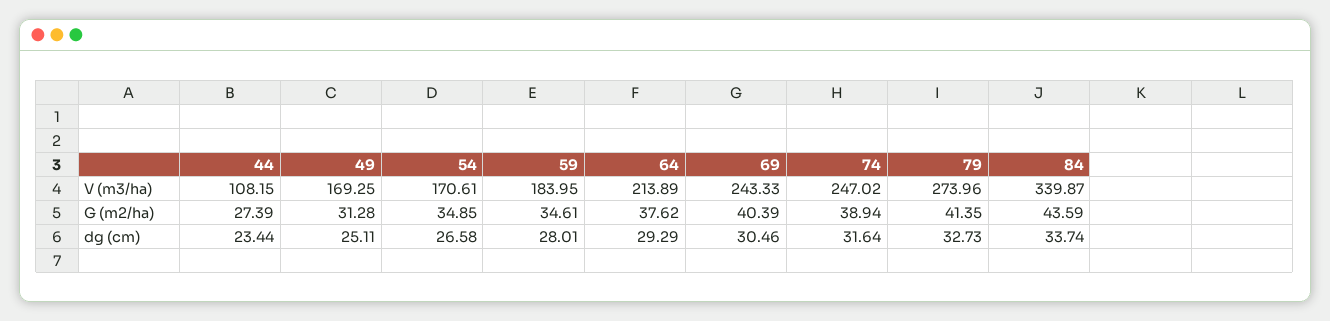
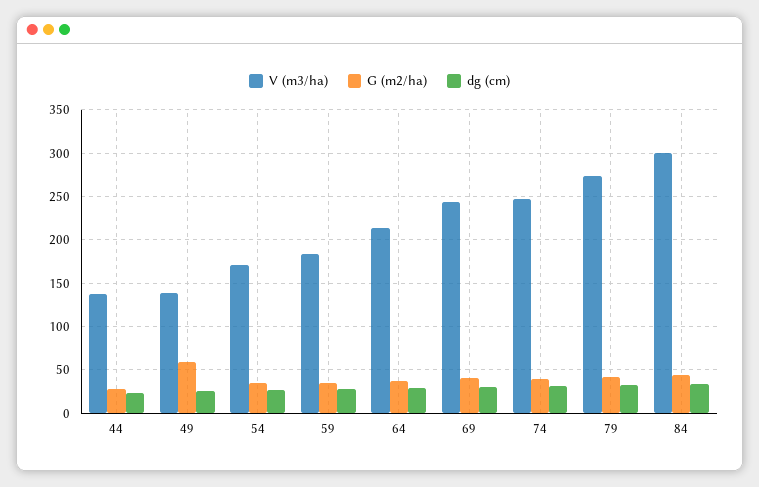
V (m3/ha), 44: 108.15 -> 140
V (m3/ha), 49: 169.25 -> 140
V (m3/ha), 84: 339.87 -> 300
G (m2/ha), 49: 31.28 -> 60

